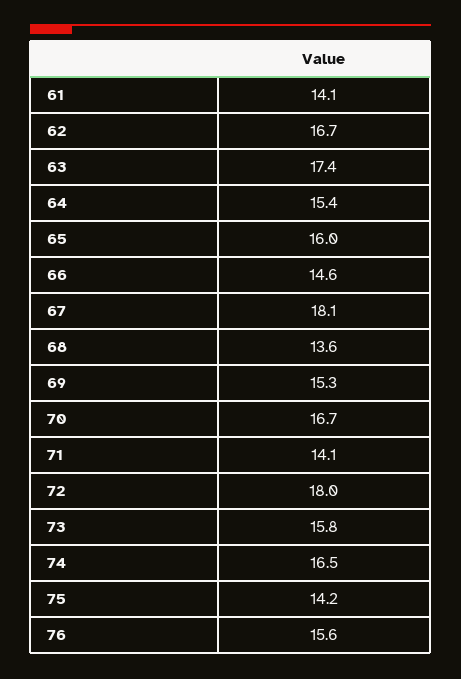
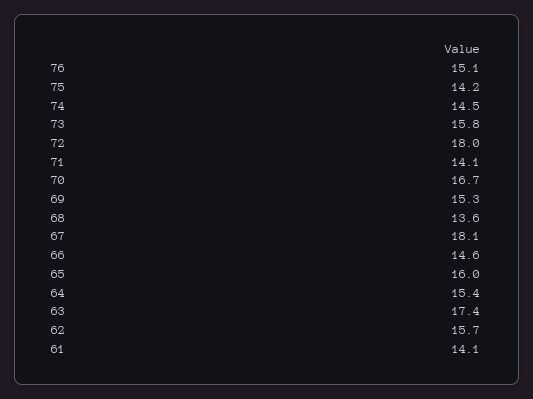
62: 16.7 -> 15.7
74: 16.5 -> 14.5
76: 15.6 -> 15.1

